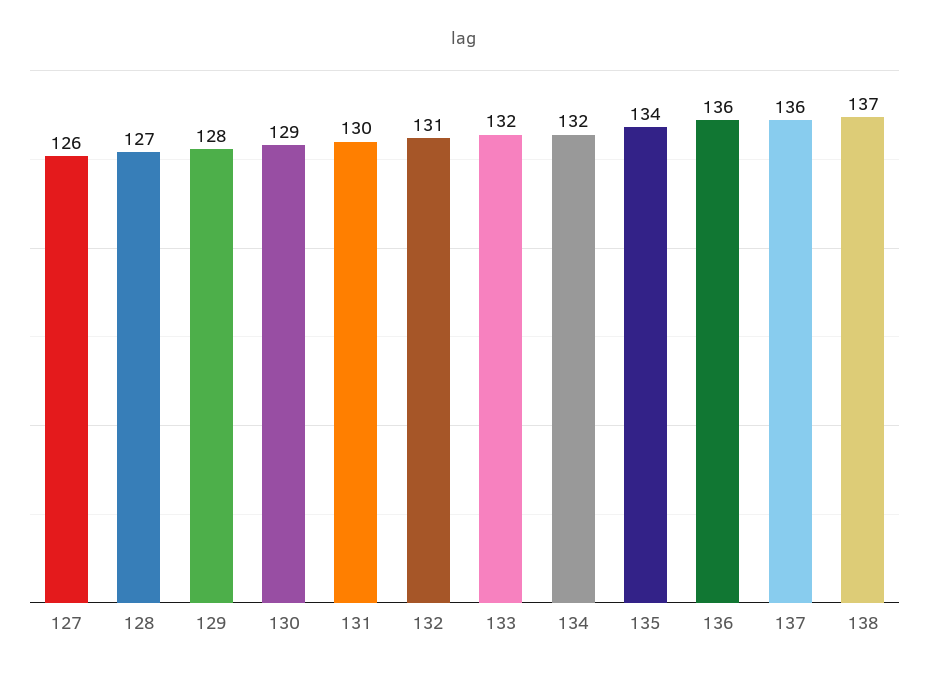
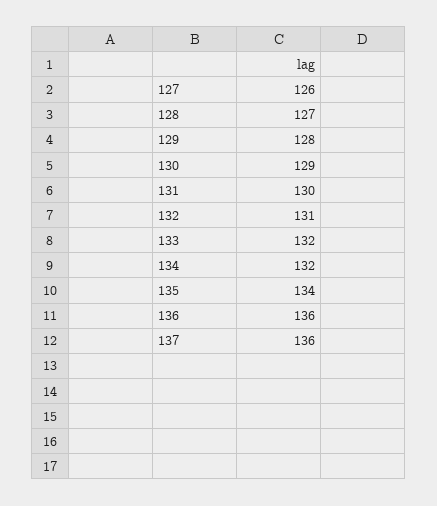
138: 137 -> none

